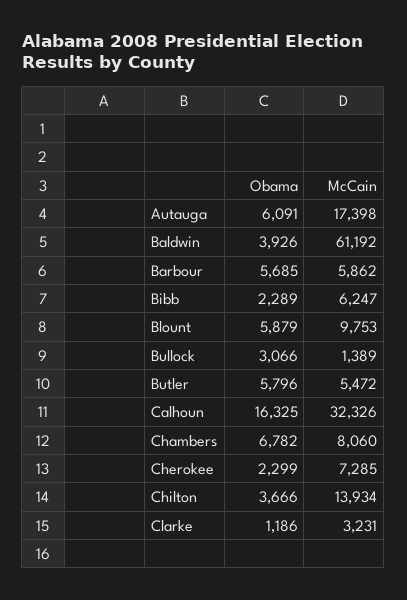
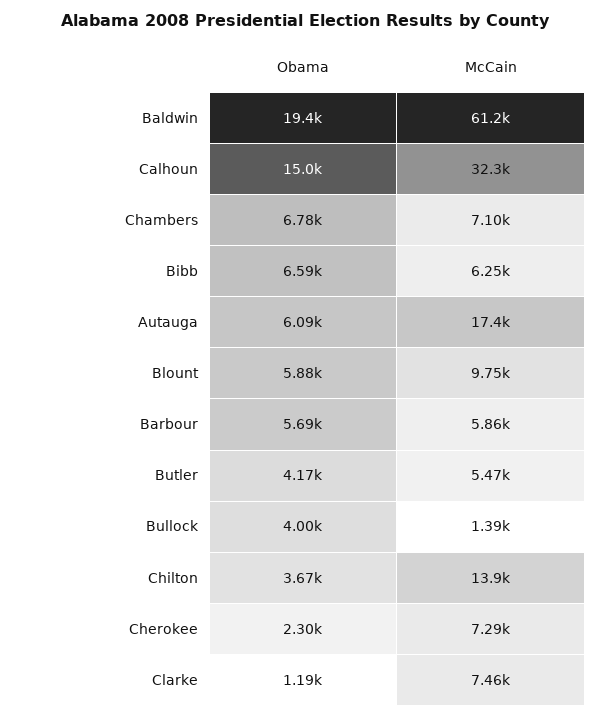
Obama, Baldwin: 3926 -> 19400
Obama, Bibb: 2289 -> 6590
Obama, Bullock: 3066 -> 4000
Obama, Butler: 5796 -> 4170
Obama, Calhoun: 16325 -> 15000
McCain, Chambers: 8060 -> 7100
McCain, Clarke: 3231 -> 7460

